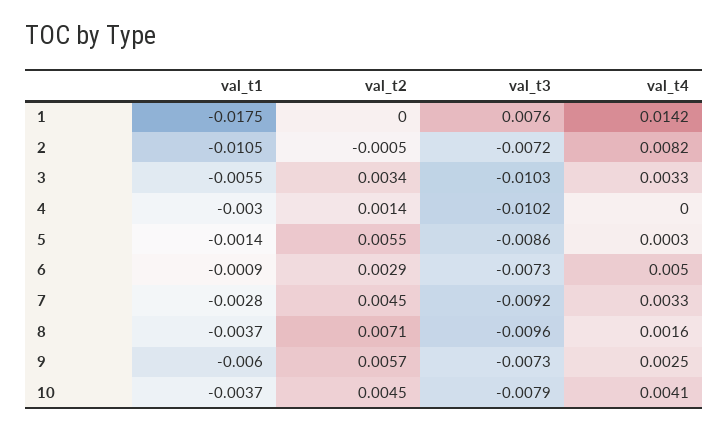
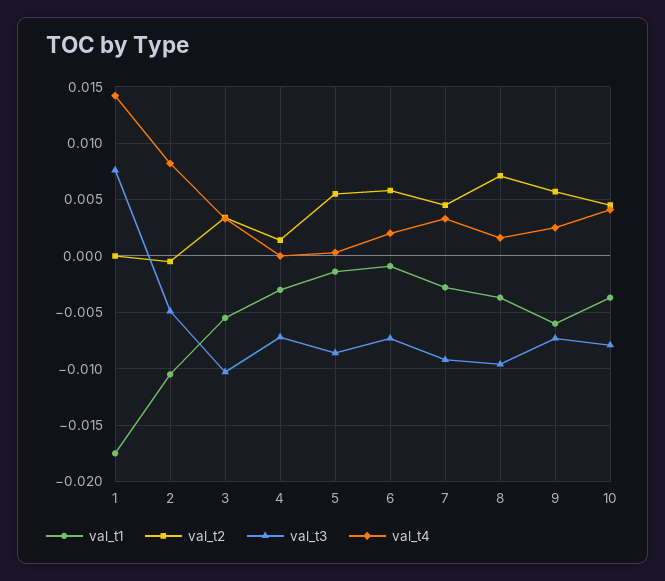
val_t3, 2: -0.0072 -> -0.005
val_t3, 4: -0.0102 -> -0.007
val_t2, 6: 0.0029 -> 0.006
val_t4, 6: 0.005 -> 0.002

